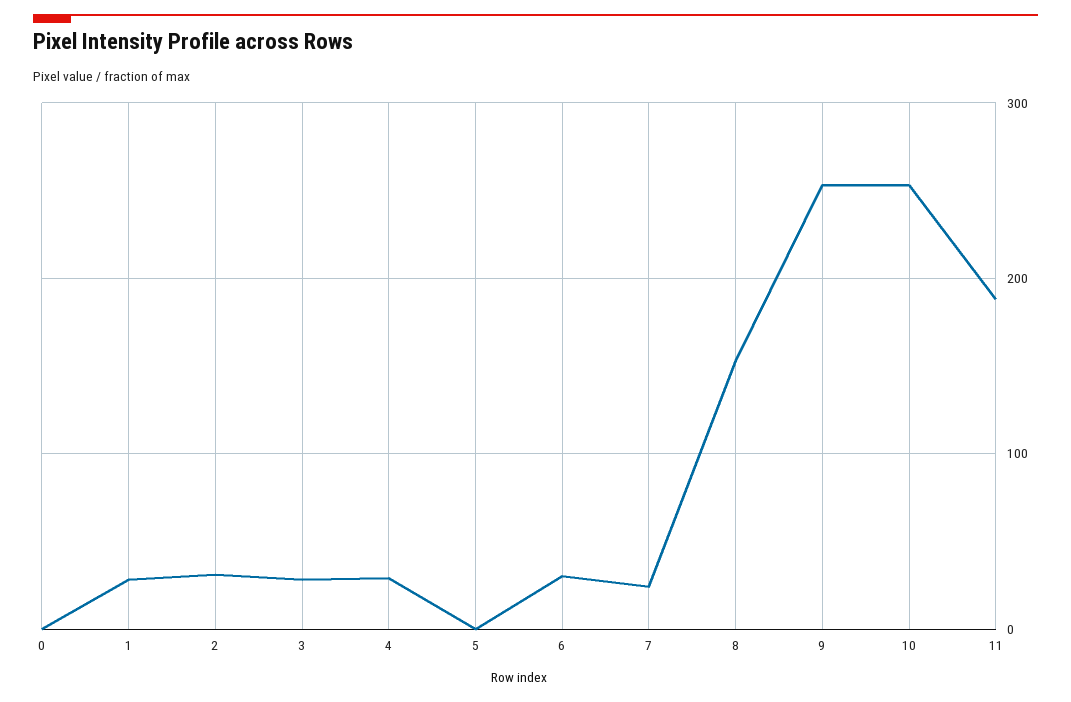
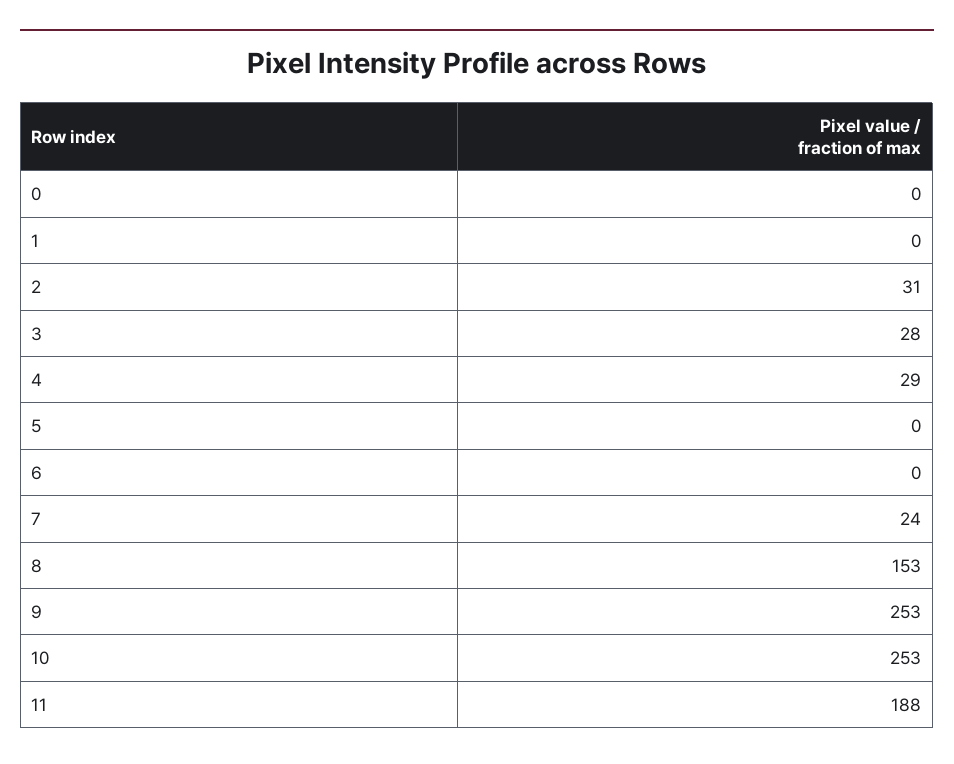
1: 30 -> 0
6: 30 -> 0

